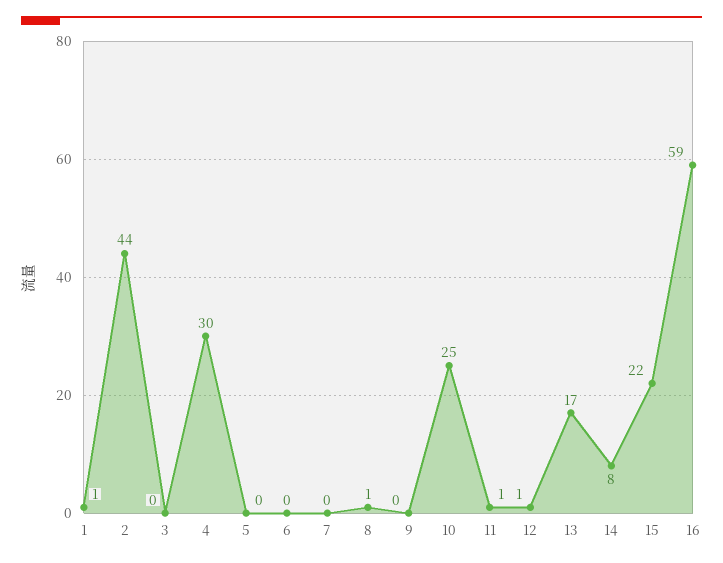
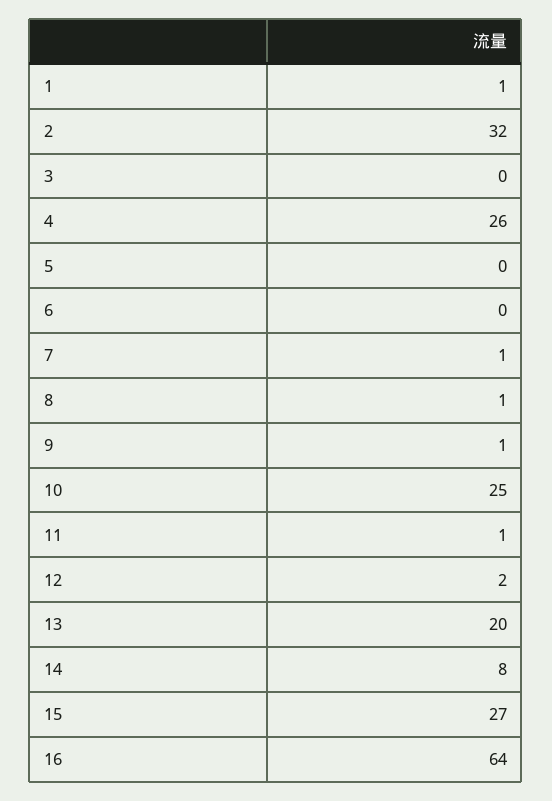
2: 44 -> 32
4: 30 -> 26
7: 0 -> 1
9: 0 -> 1
12: 1 -> 2
13: 17 -> 20
15: 22 -> 27
16: 59 -> 64

